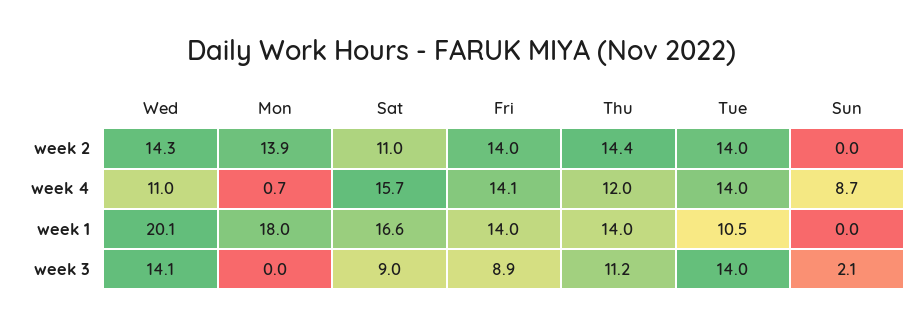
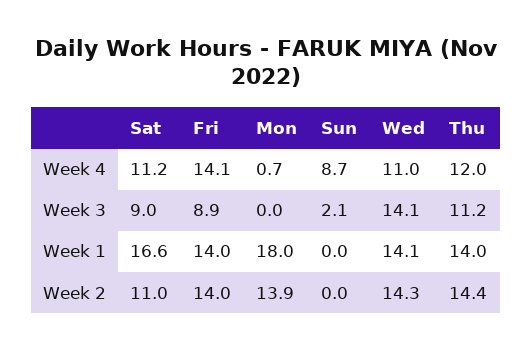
Tue, week 2: 14 -> none
Sat, week 4: 15.7 -> 11.2
Tue, week 4: 14 -> none
Wed, week 1: 20.1 -> 14.1
Tue, week 1: 10.5 -> none
Tue, week 3: 14 -> none

